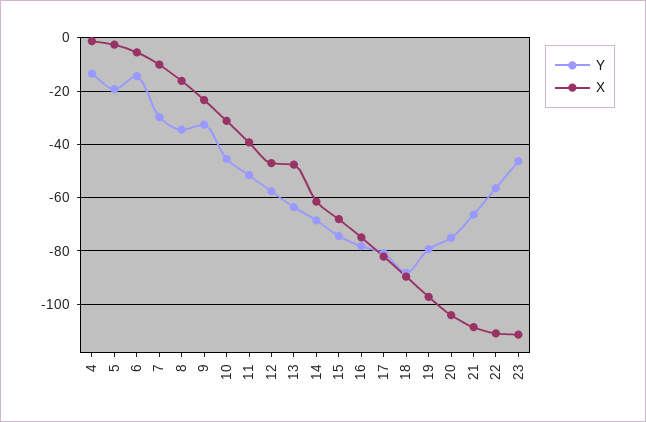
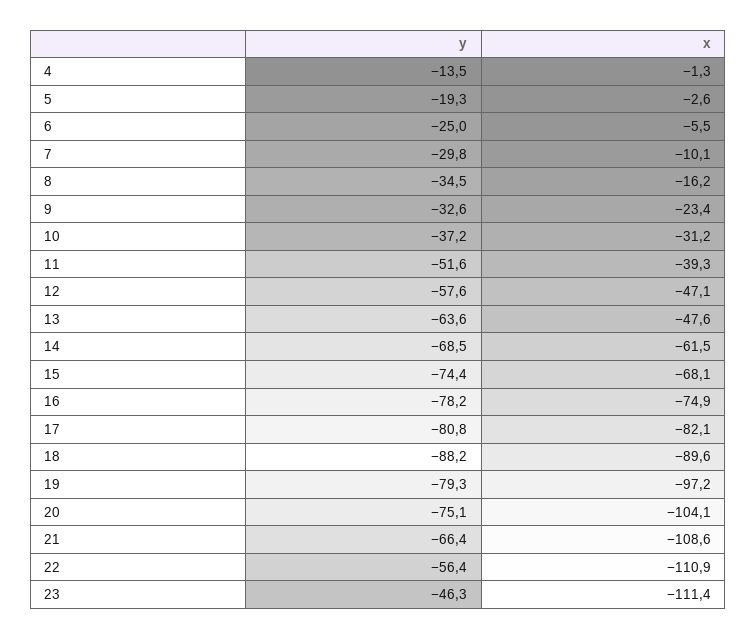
Y, 6: -15 -> -25
Y, 10: -45 -> -37.2

